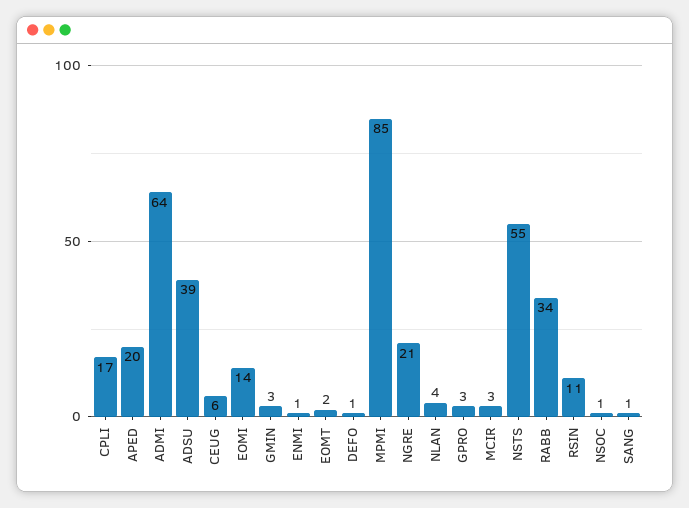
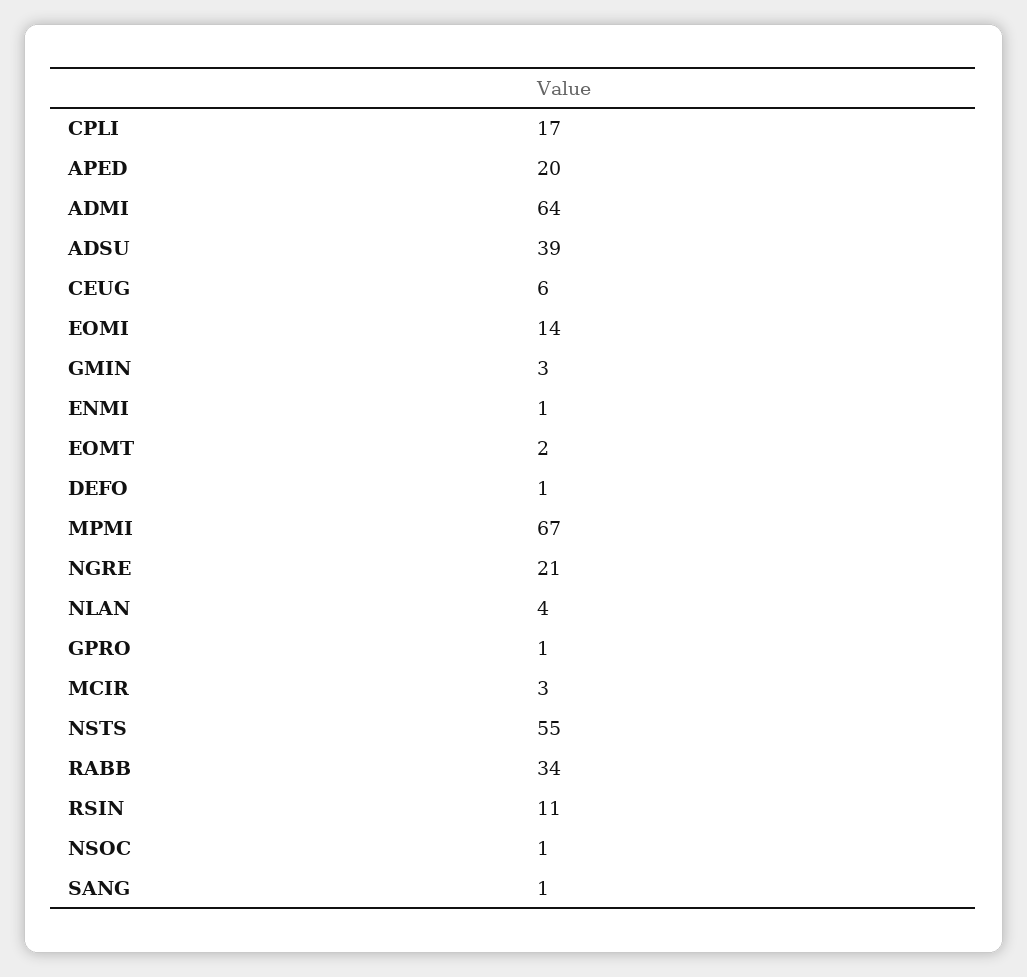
MPMI: 85 -> 67
GPRO: 3 -> 1

